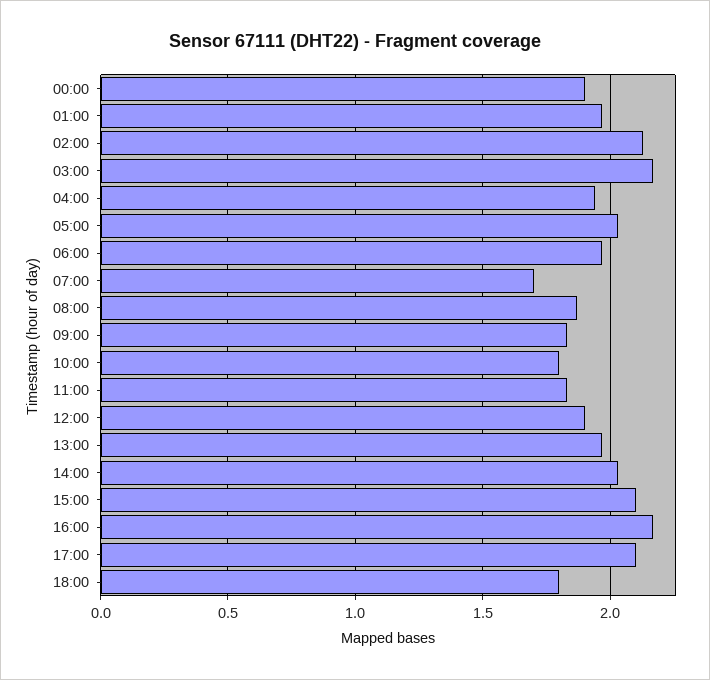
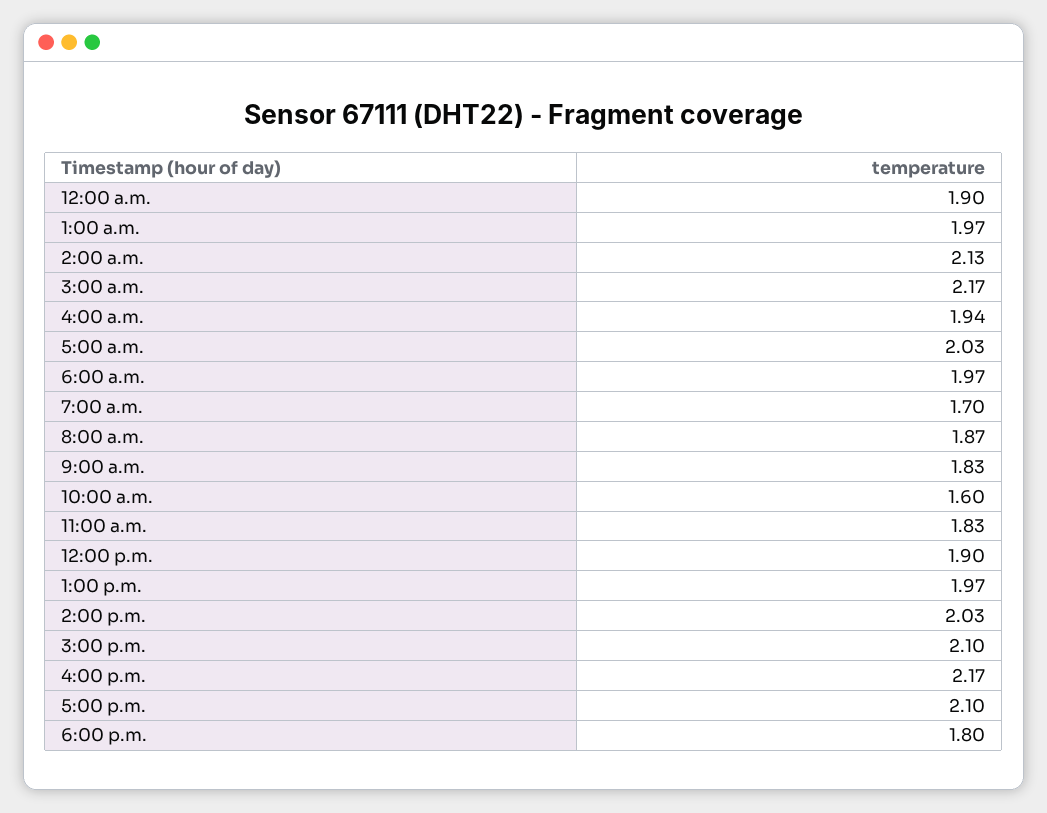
10:00: 1.8 -> 1.6

